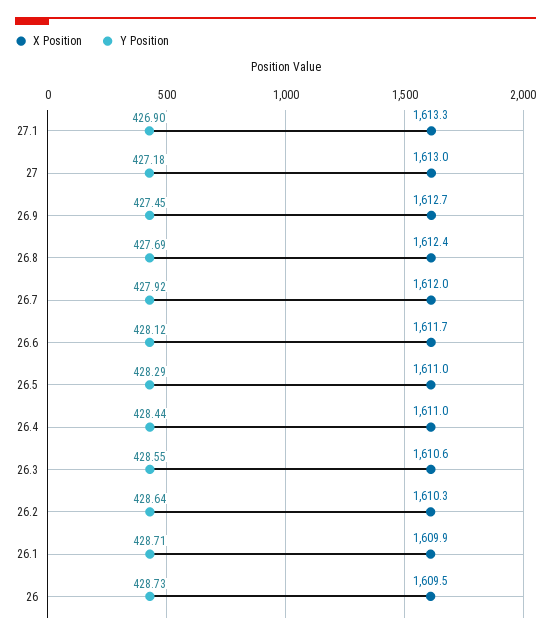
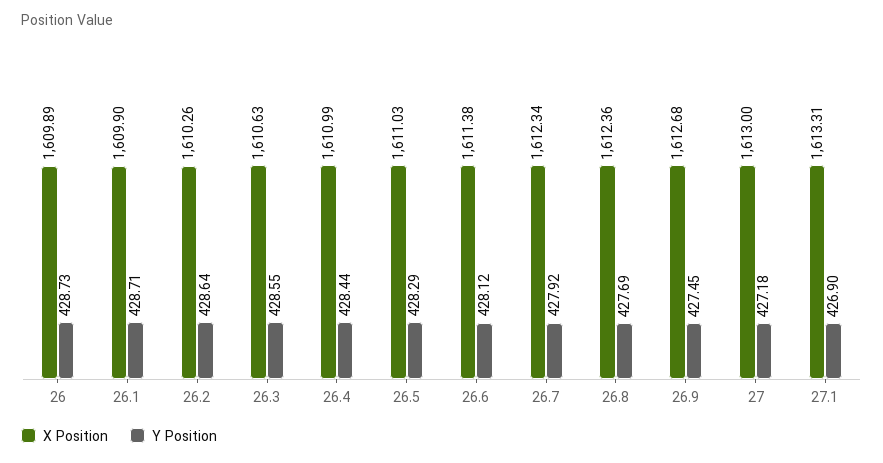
X Position, 26.7: 1612 -> 1612.34
X Position, 26.6: 1611.7 -> 1611.38
X Position, 26: 1609.5 -> 1609.89

